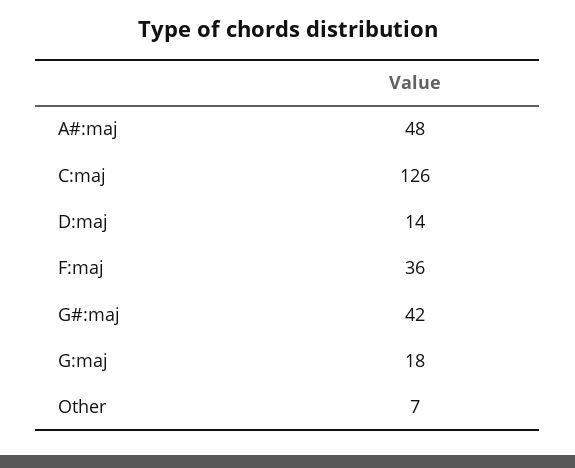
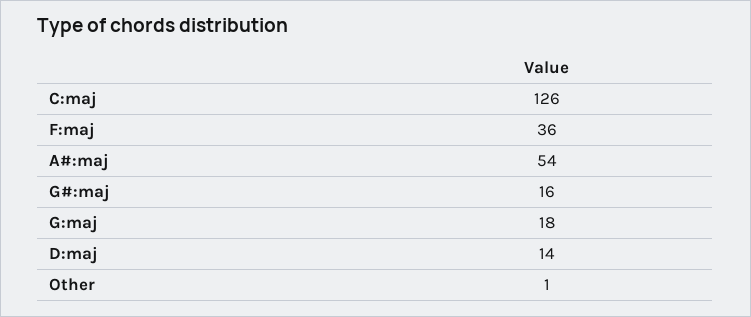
A#:maj: 48 -> 54
G#:maj: 42 -> 16
Other: 7 -> 1

